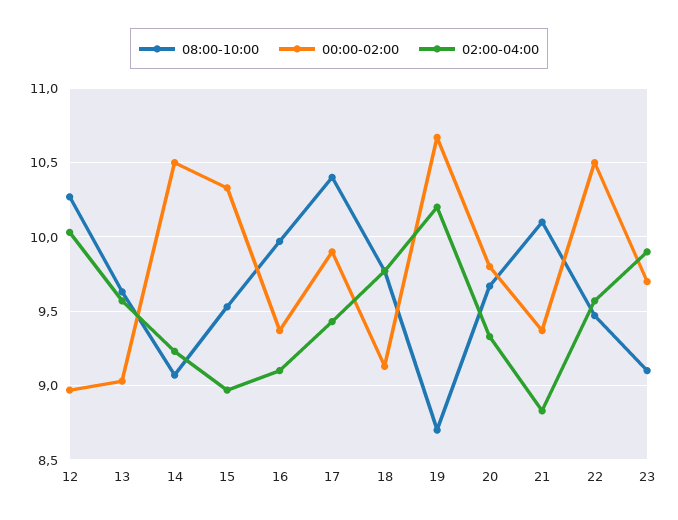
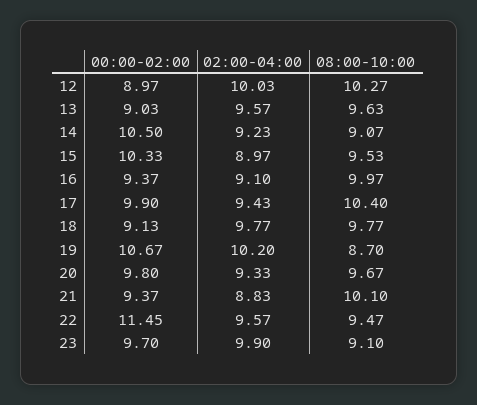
00:00-02:00, 22: 10.5 -> 11.45

